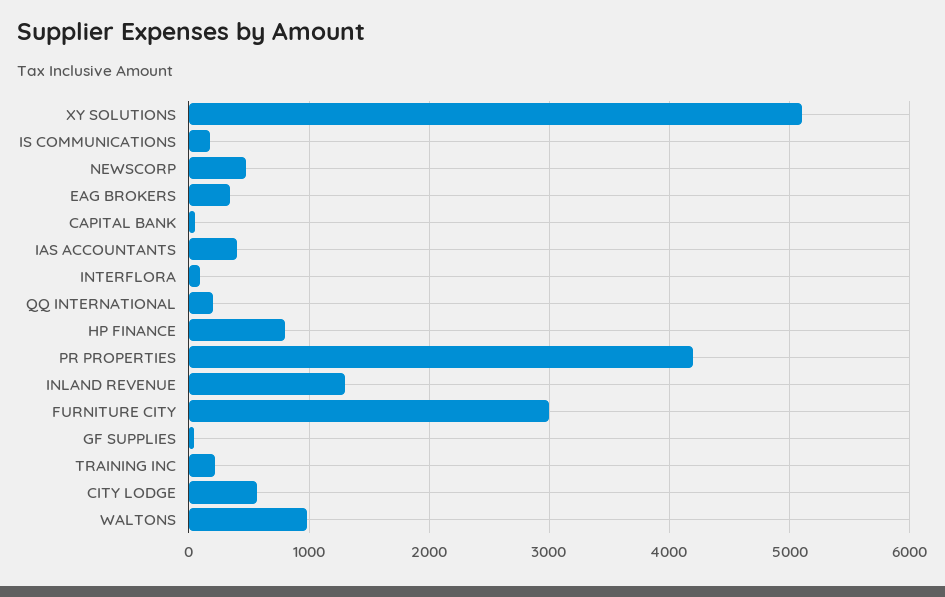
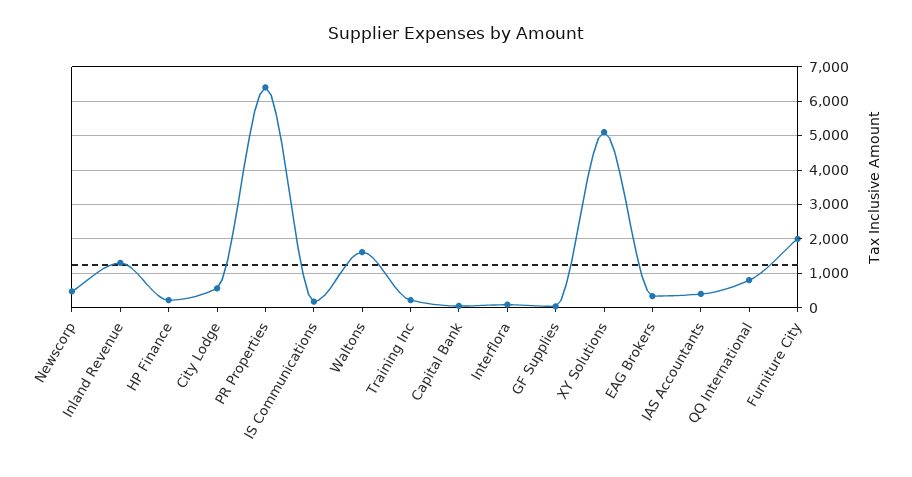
QQ INTERNATIONAL: 200 -> 800
HP FINANCE: 800 -> 200
PR PROPERTIES: 4200 -> 6400
FURNITURE CITY: 3000 -> 2000
WALTONS: 1000 -> 1600

